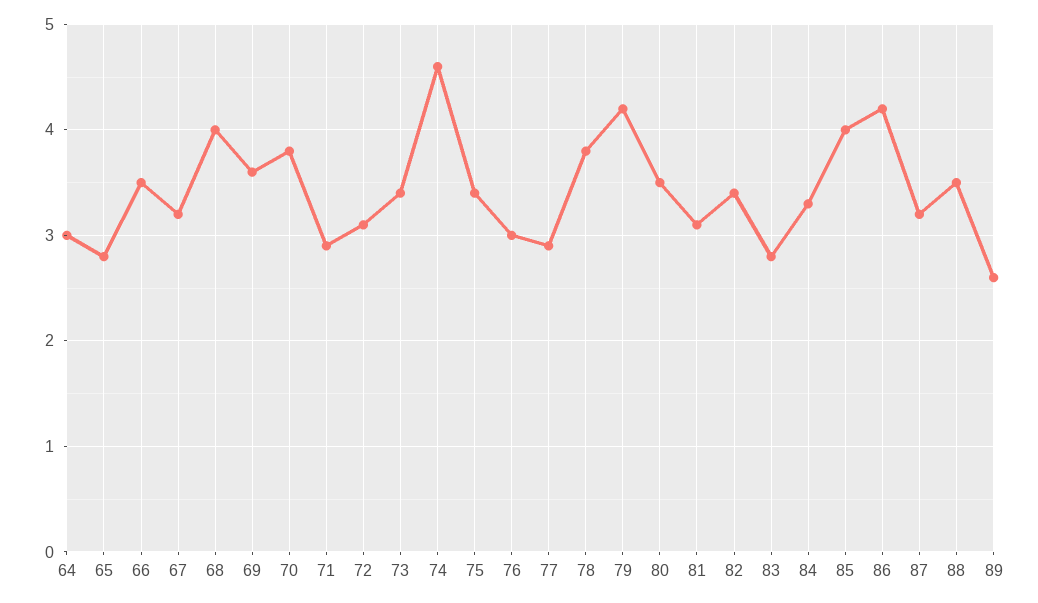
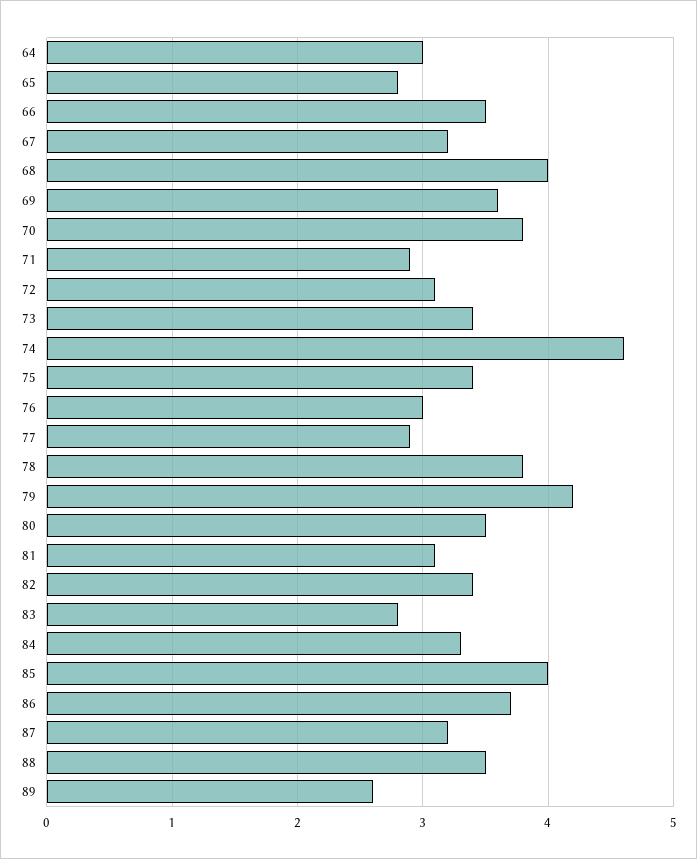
86: 4.2 -> 3.7

